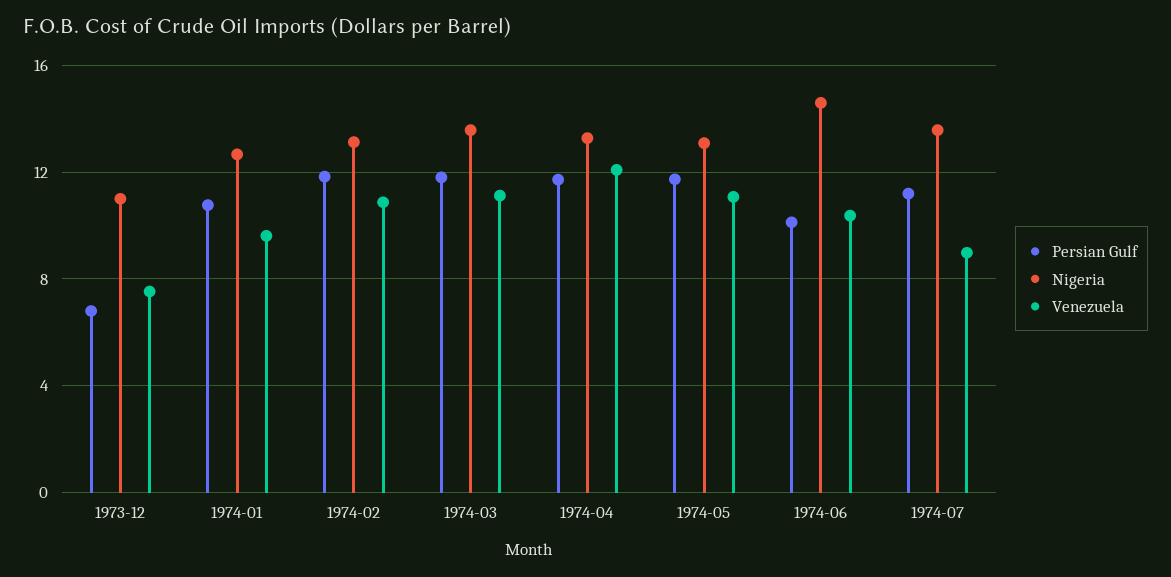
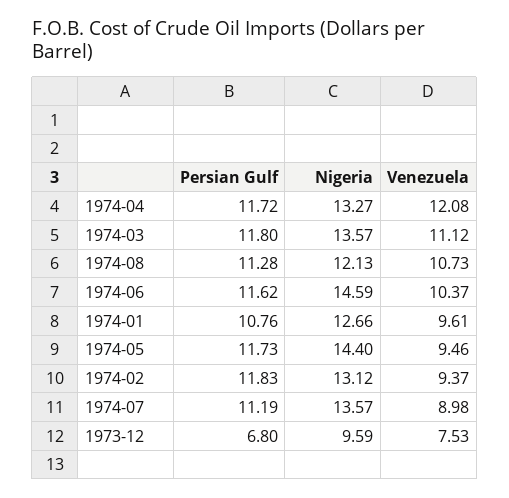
Nigeria, 1973-12: 11 -> 9.59
Venezuela, 1974-02: 11 -> 9.37
Nigeria, 1974-05: 13 -> 14.4
Venezuela, 1974-05: 11 -> 9.46
Persian Gulf, 1974-06: 10 -> 11.62
Persian Gulf, 1974-08: none -> 11.28
Nigeria, 1974-08: none -> 12.13
Venezuela, 1974-08: none -> 10.73

